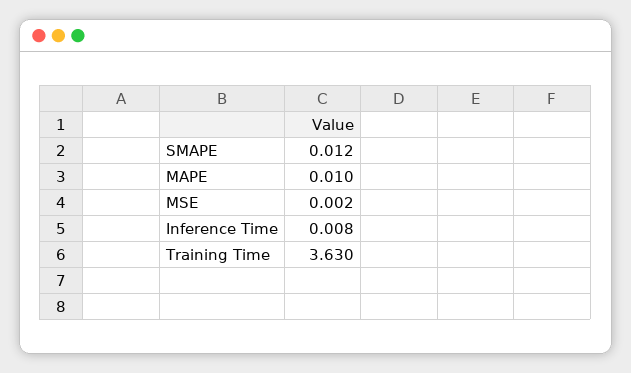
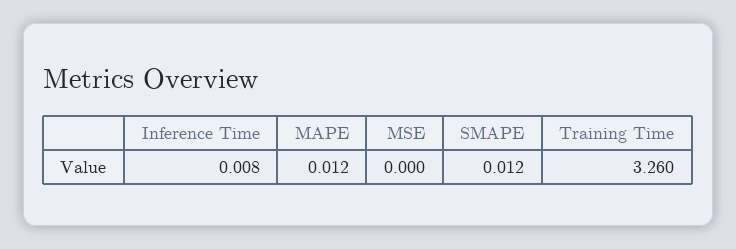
MAPE: 0.01 -> 0.012
MSE: 0.002 -> 0
Training Time: 3.63 -> 3.26

